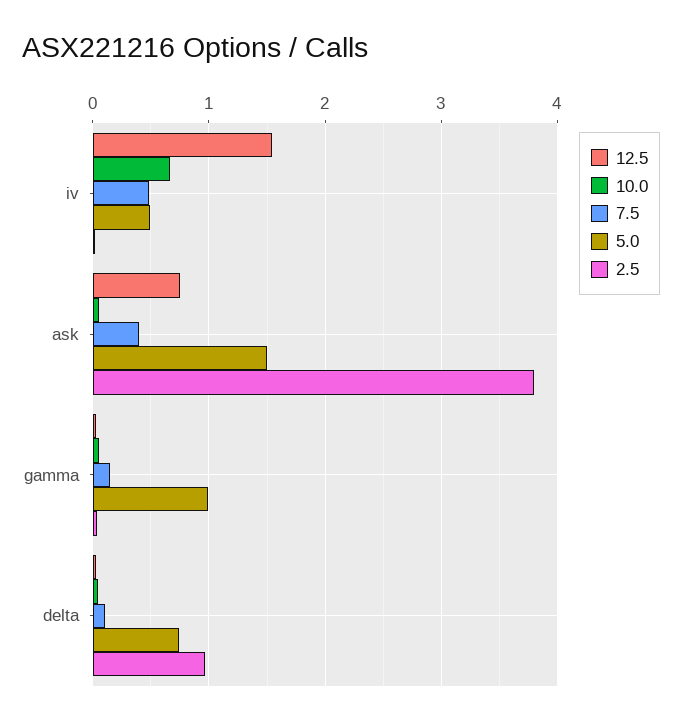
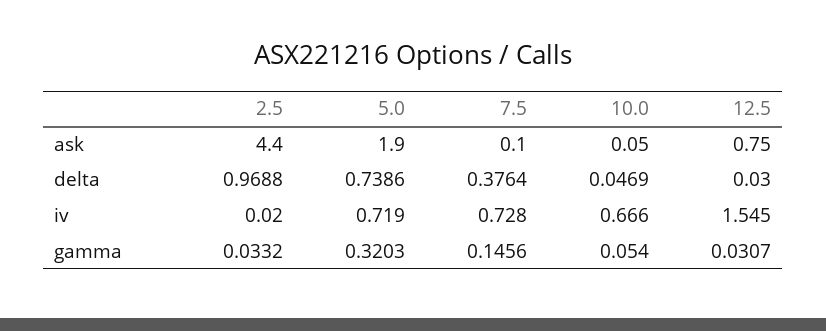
7.5, iv: 0.5 -> 0.728
5.0, iv: 0.5 -> 0.719
7.5, ask: 0.4 -> 0.1
5.0, ask: 1.5 -> 1.9
2.5, ask: 3.8 -> 4.4
5.0, gamma: 1 -> 0.3203
7.5, delta: 0.1 -> 0.3764

